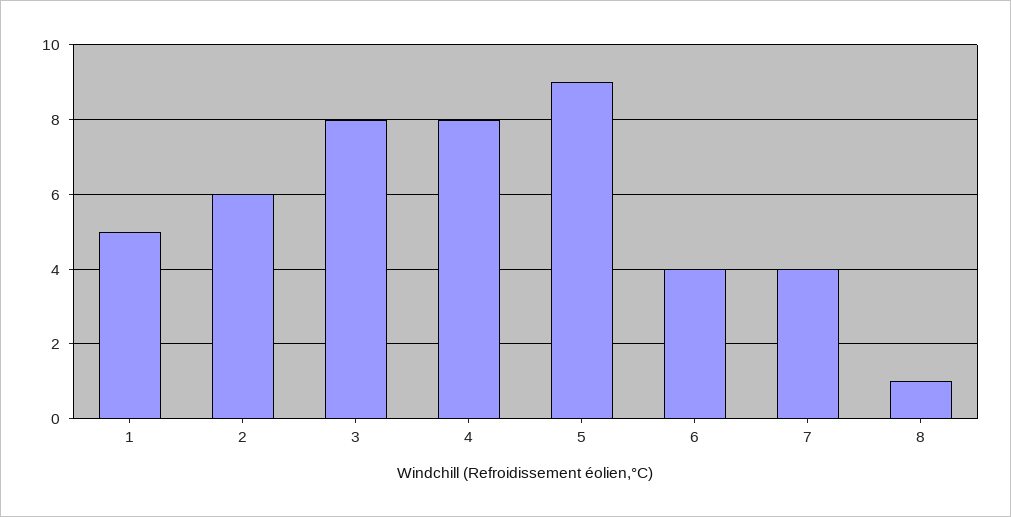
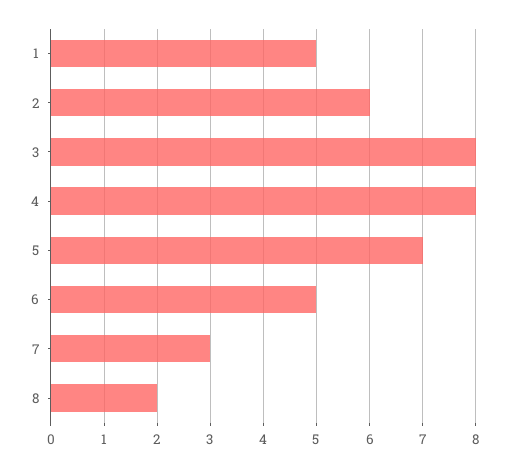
5: 9 -> 7
6: 4 -> 5
7: 4 -> 3
8: 1 -> 2

